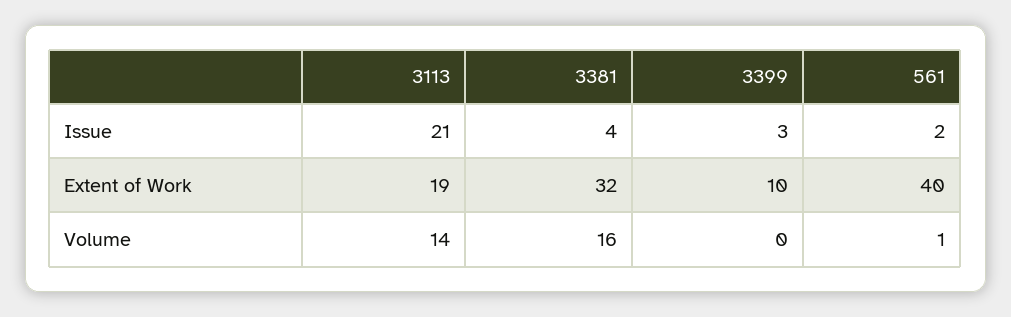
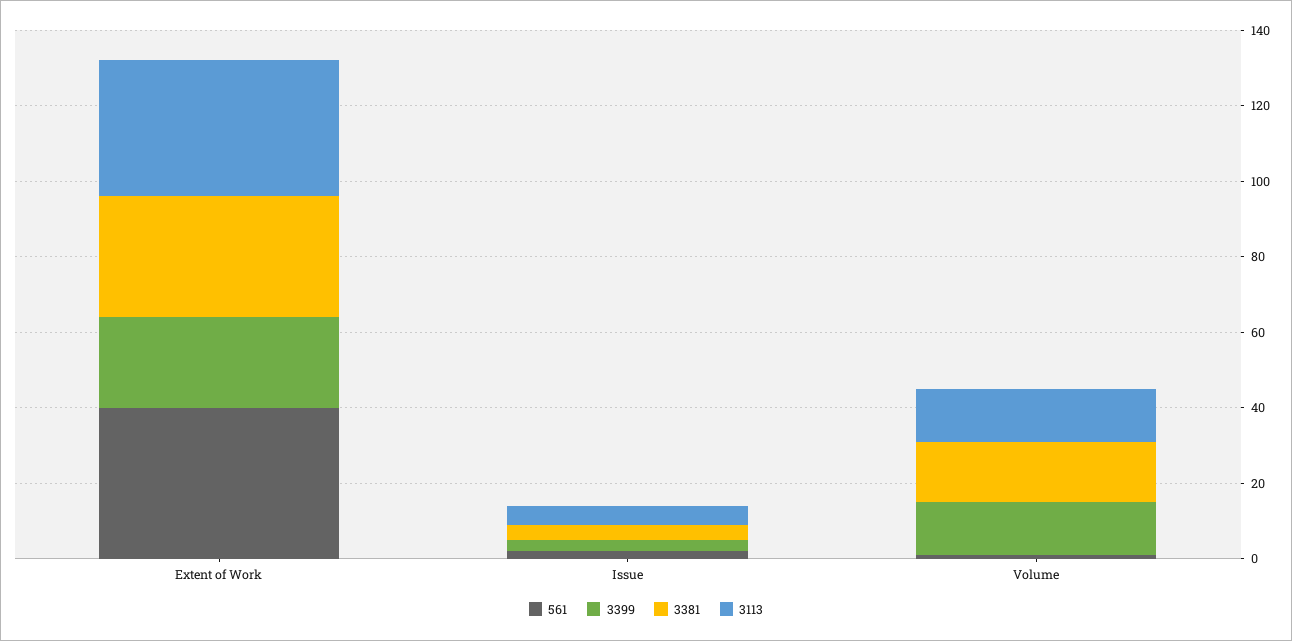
3113, Issue: 21 -> 5
3113, Extent of Work: 19 -> 35
3399, Extent of Work: 10 -> 25
3399, Volume: 0 -> 15

